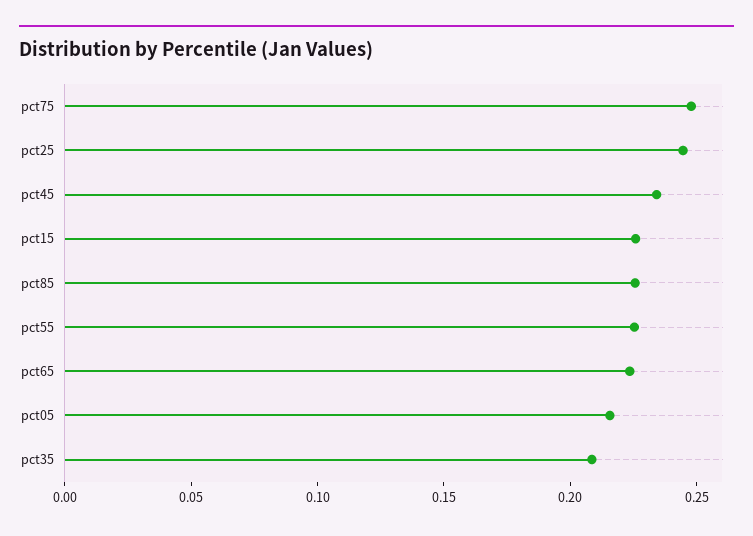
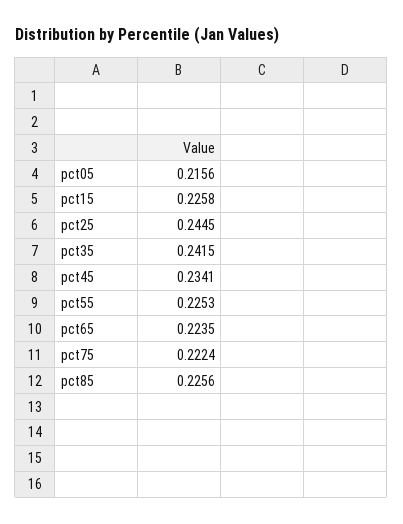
pct75: 0.25 -> 0.2224
pct35: 0.21 -> 0.2415

